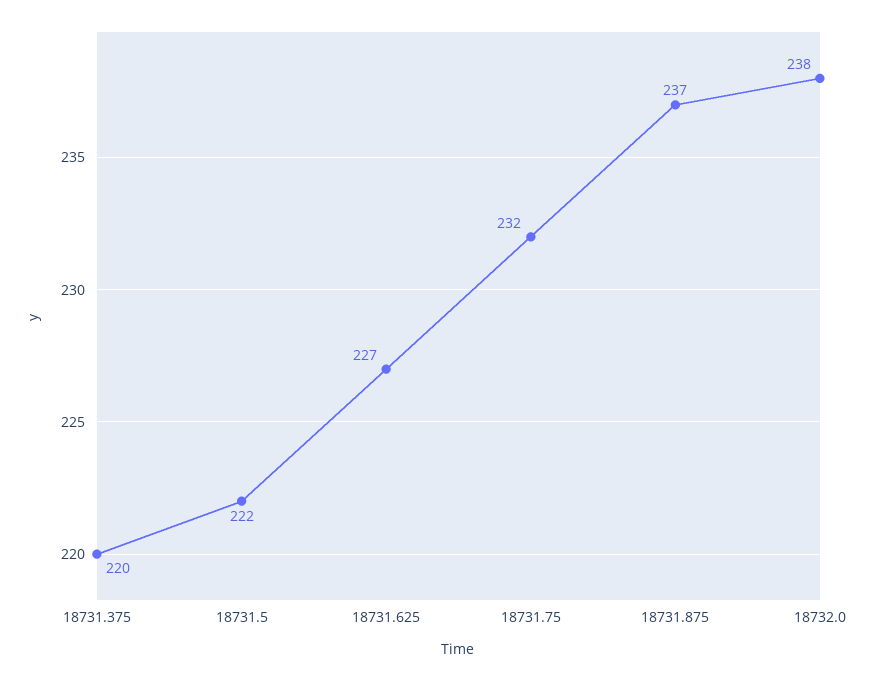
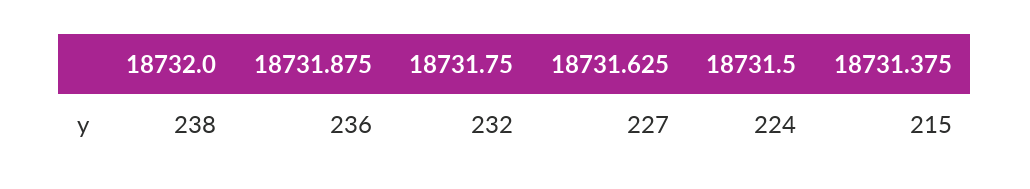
18731.375: 220 -> 215
18731.5: 222 -> 224
18731.875: 237 -> 236

